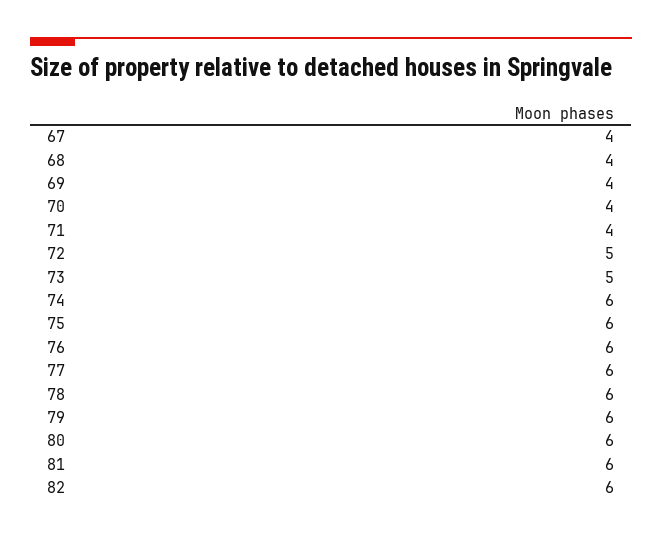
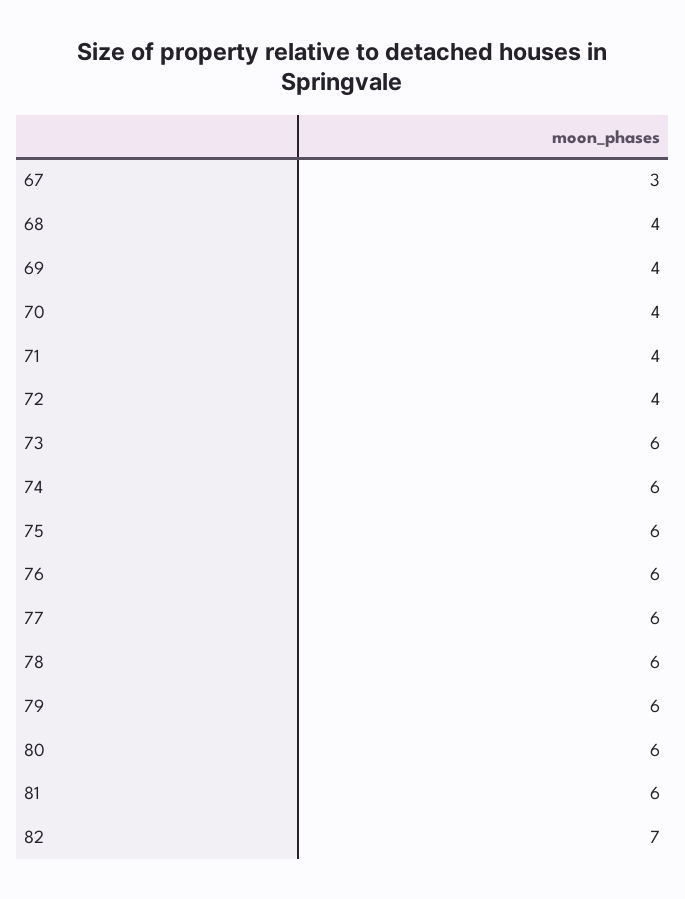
67: 4 -> 3
72: 5 -> 4
73: 5 -> 6
82: 6 -> 7

